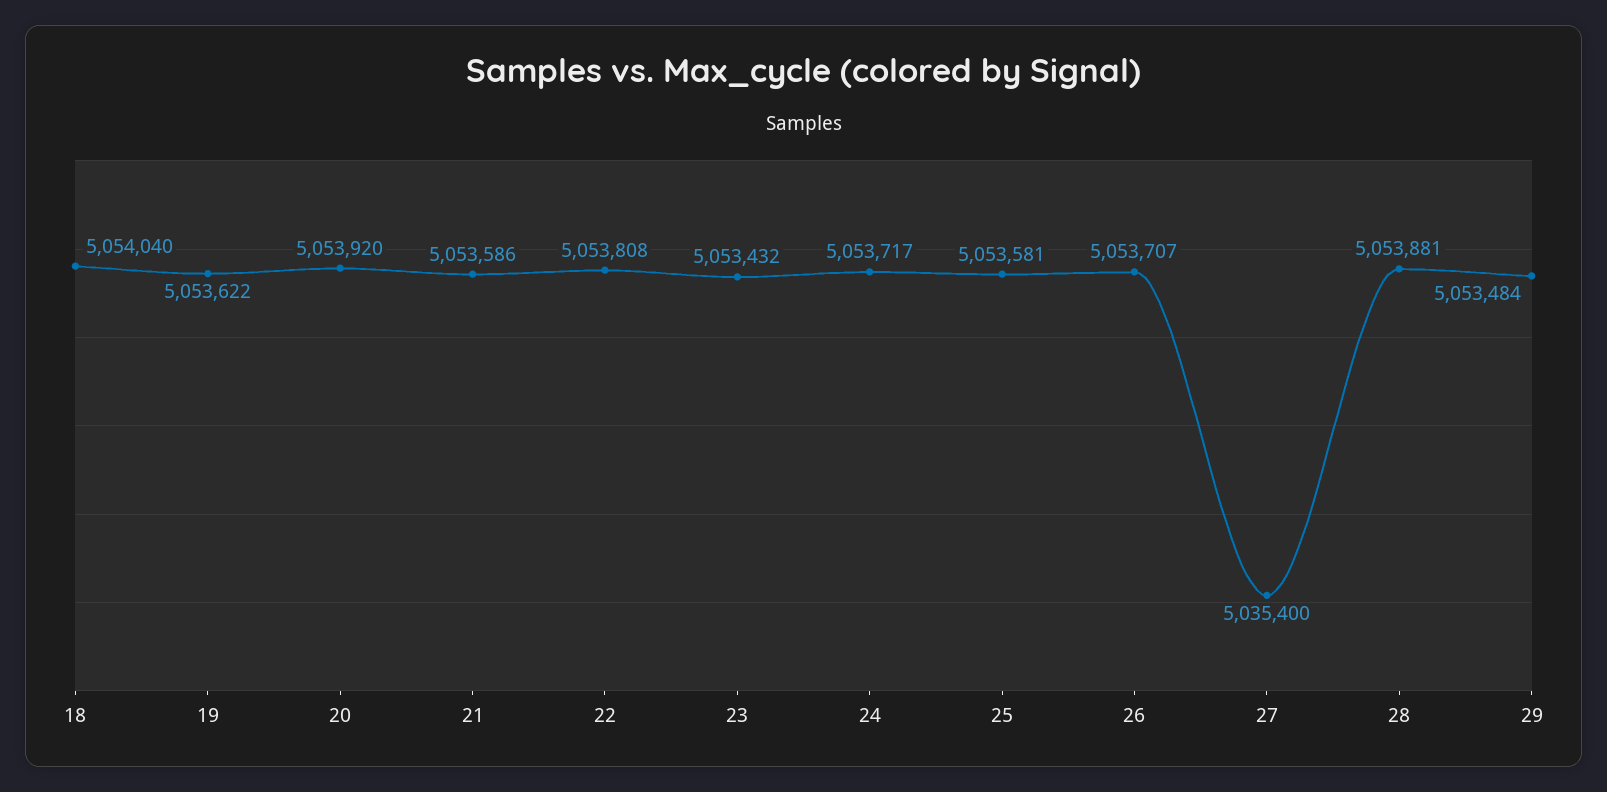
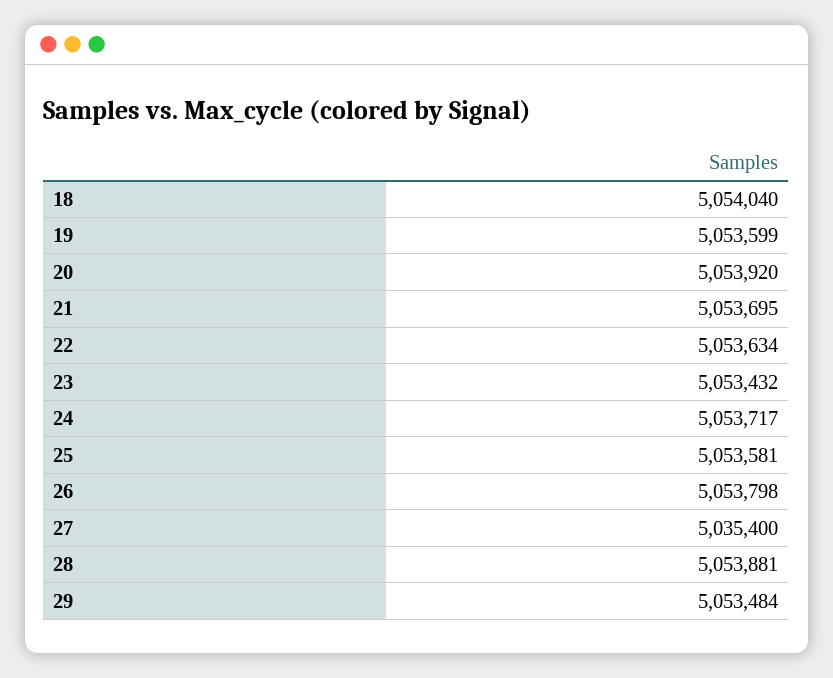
19: 5053622 -> 5053599
21: 5053586 -> 5053695
22: 5053808 -> 5053634
26: 5053707 -> 5053798

